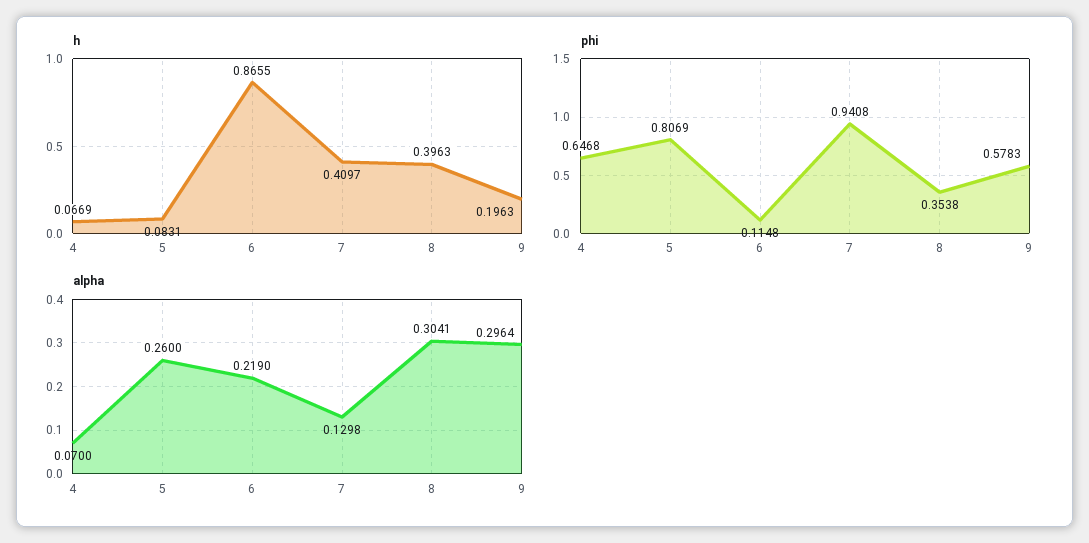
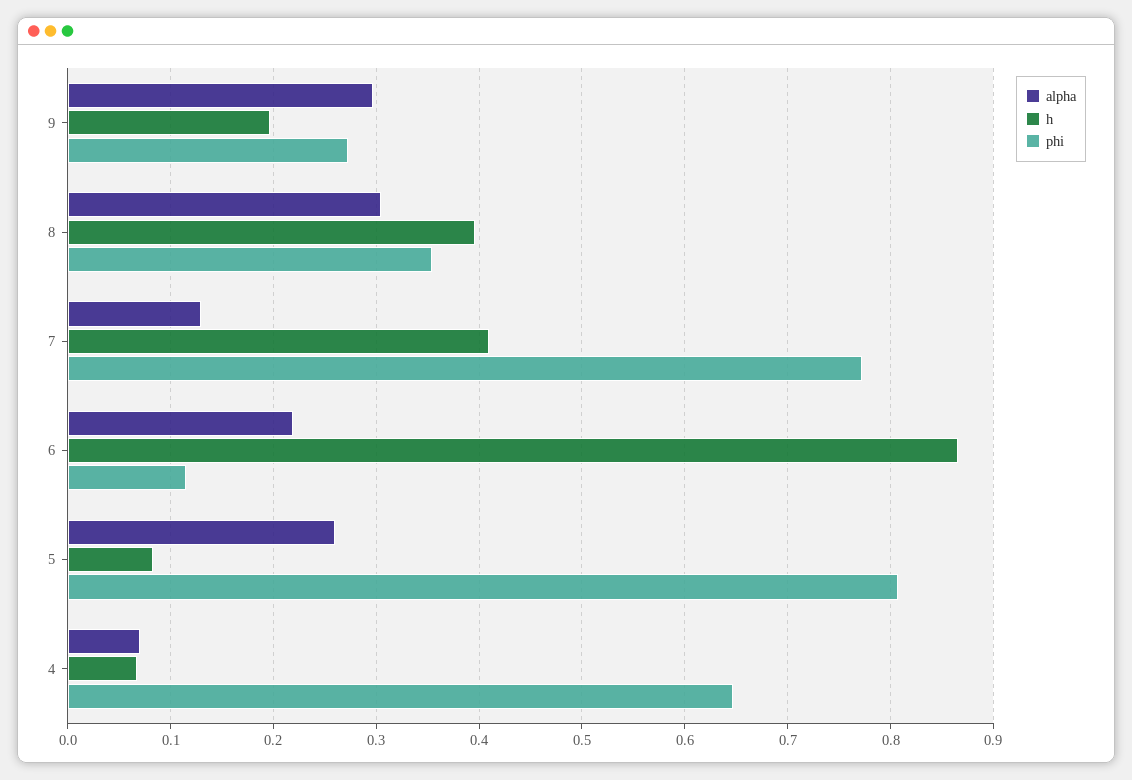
phi, 7: 0.9408 -> 0.77
phi, 9: 0.5783 -> 0.27

